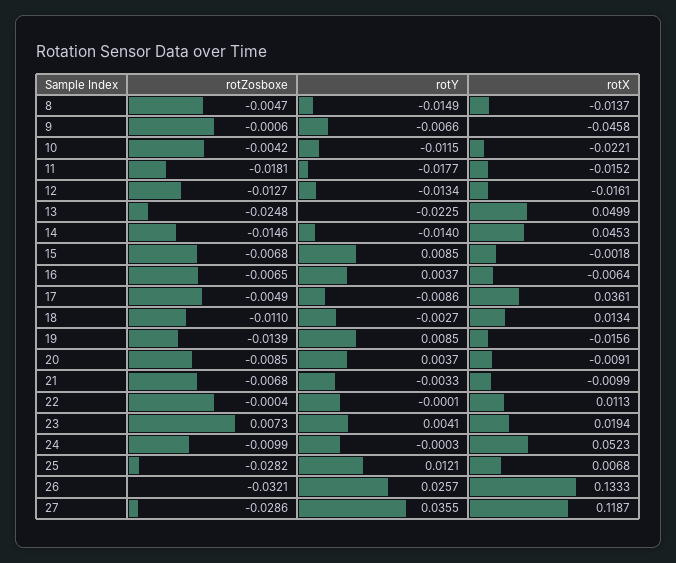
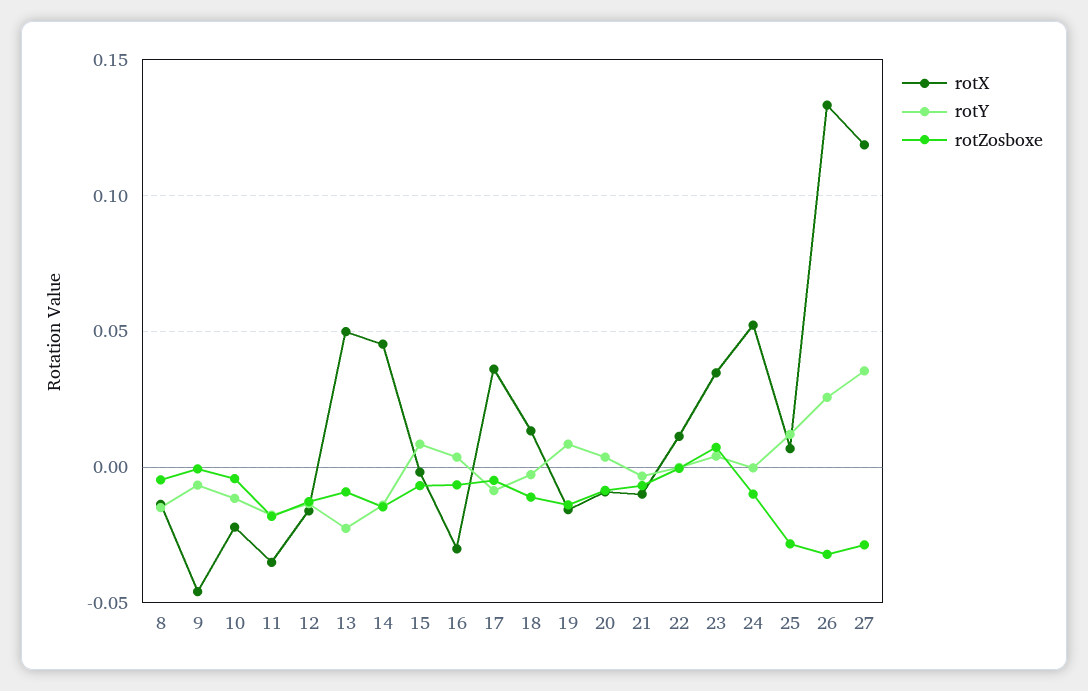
rotX, 11: -0.0152 -> -0.035
rotZosboxe, 13: -0.0248 -> -0.01
rotX, 16: -0.0064 -> -0.03
rotX, 23: 0.0194 -> 0.035

